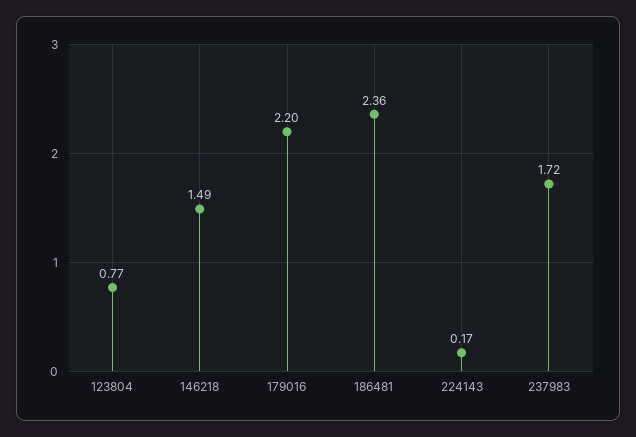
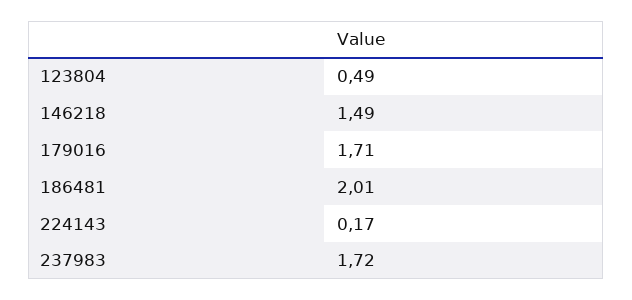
123804: 0.77 -> 0.49
179016: 2.2 -> 1.71
186481: 2.36 -> 2.01

